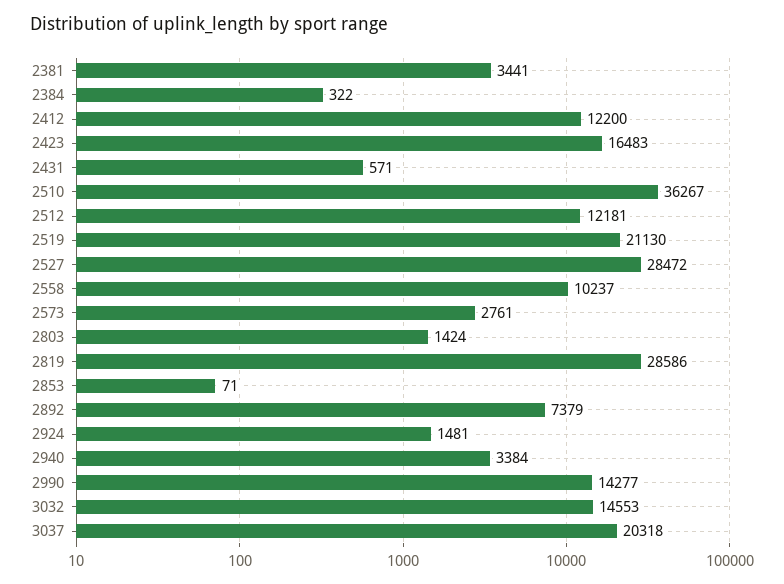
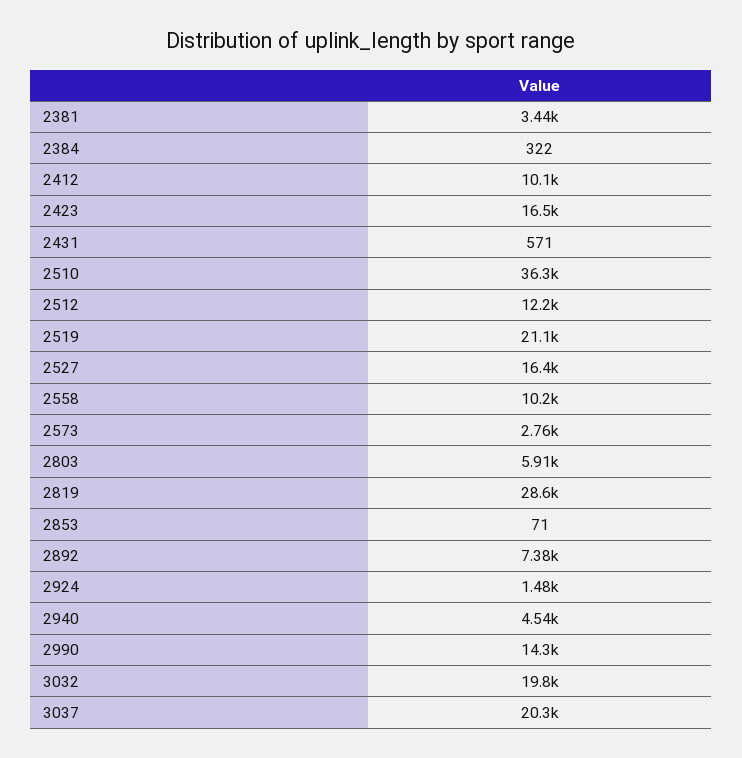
2412: 12200 -> 10100
2527: 28472 -> 16400
2803: 1424 -> 5910
2940: 3384 -> 4540
3032: 14553 -> 19800

